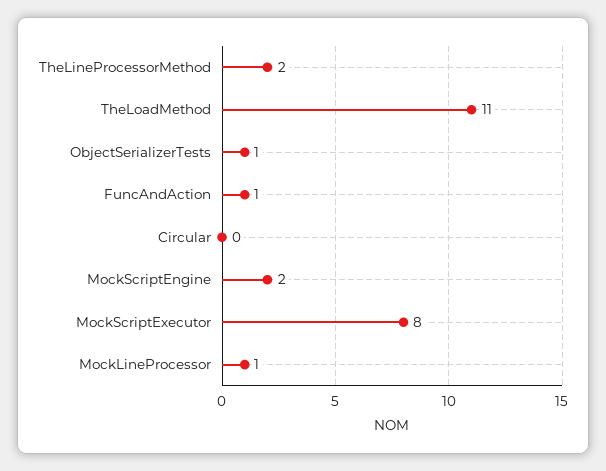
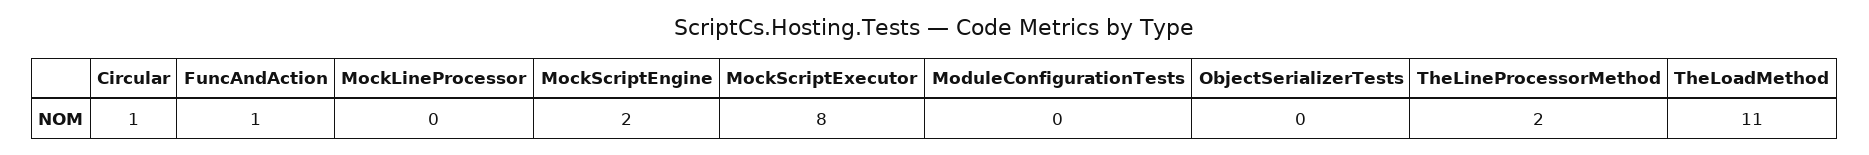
ObjectSerializerTests: 1 -> 0
Circular: 0 -> 1
MockLineProcessor: 1 -> 0
ModuleConfigurationTests: none -> 0

